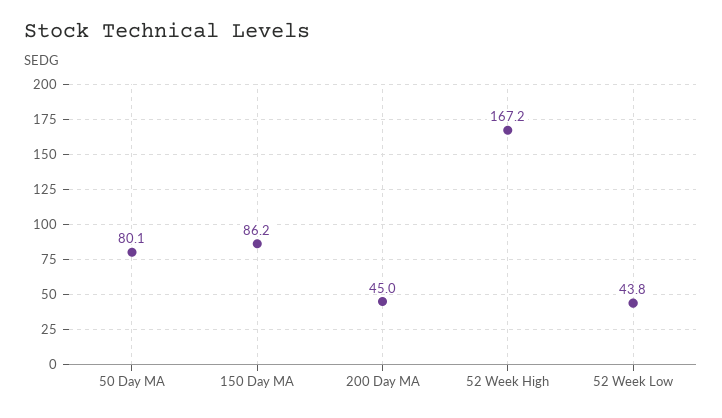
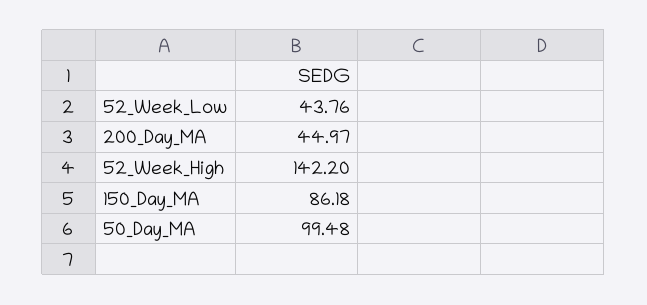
50 Day MA: 80.1 -> 99.48
52 Week High: 167.2 -> 142.2

